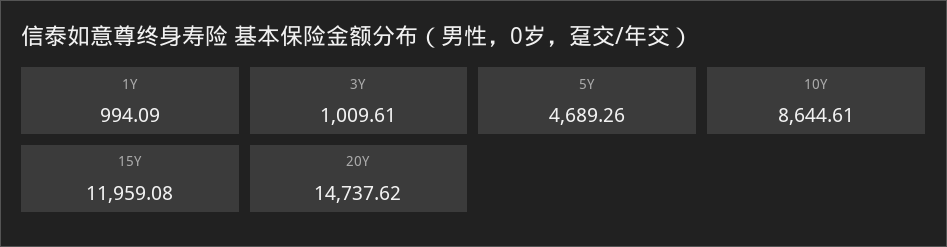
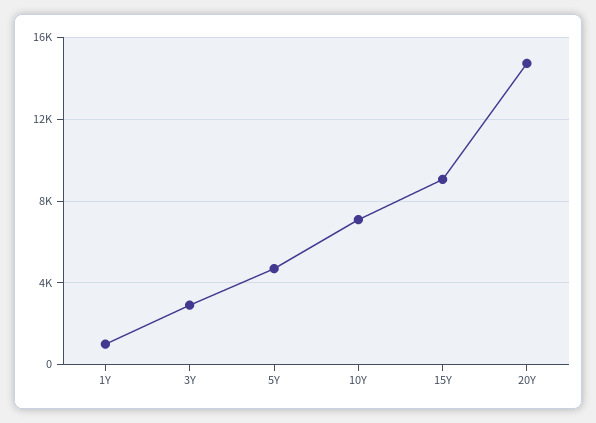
3Y: 1009.61 -> 3000
10Y: 8644.61 -> 7000
15Y: 11959.08 -> 9000

